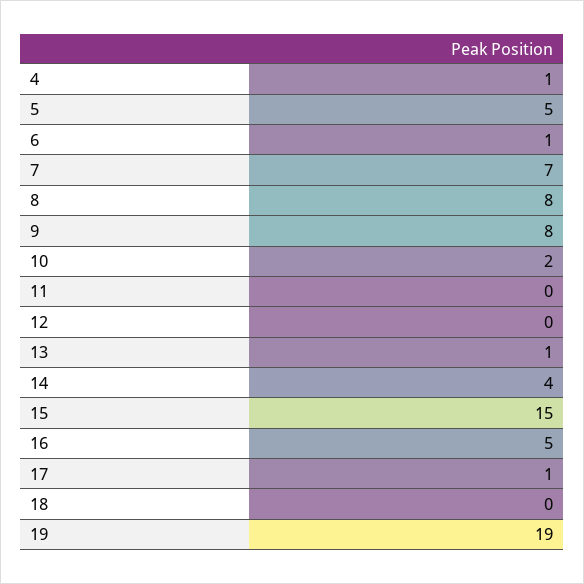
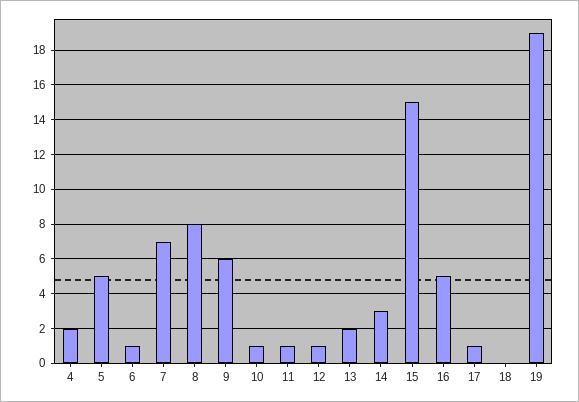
4: 1 -> 2
9: 8 -> 6
10: 2 -> 1
11: 0 -> 1
12: 0 -> 1
13: 1 -> 2
14: 4 -> 3

